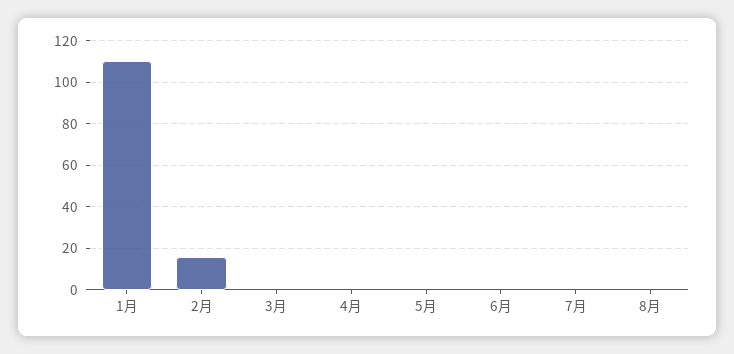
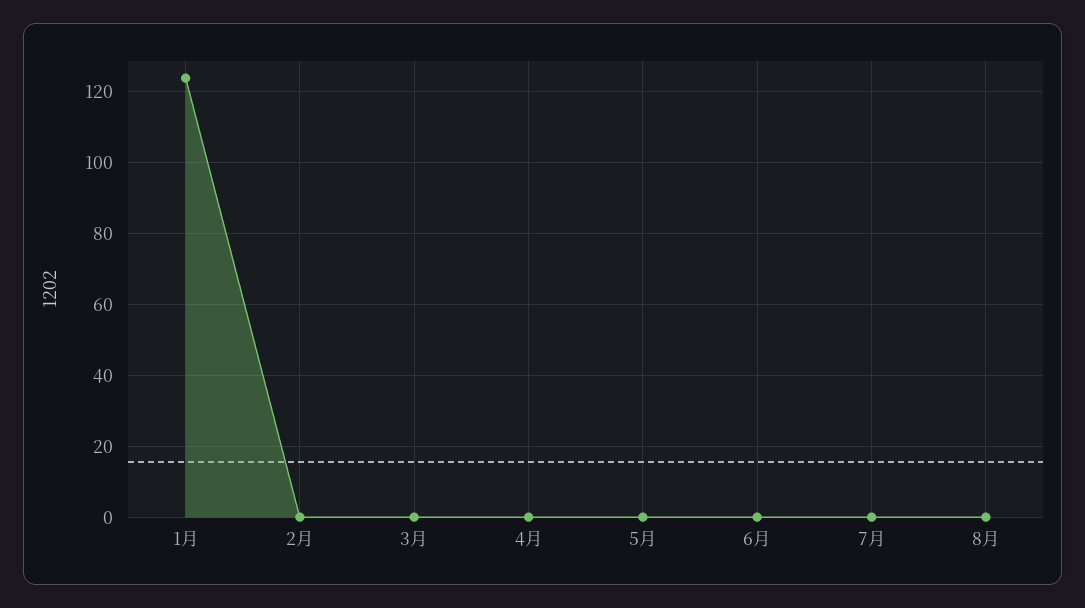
1月: 110 -> 124
2月: 15 -> 0

